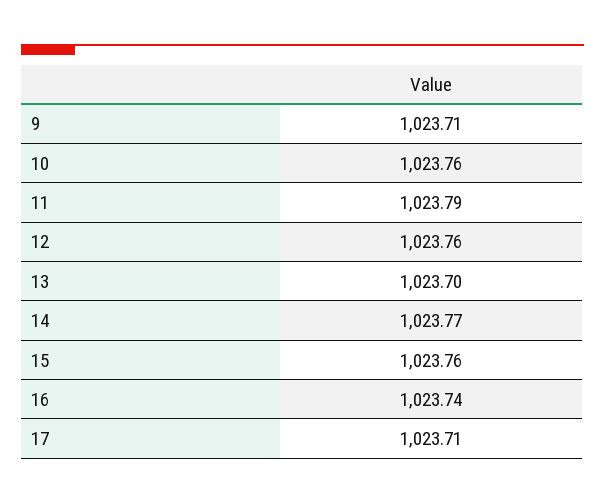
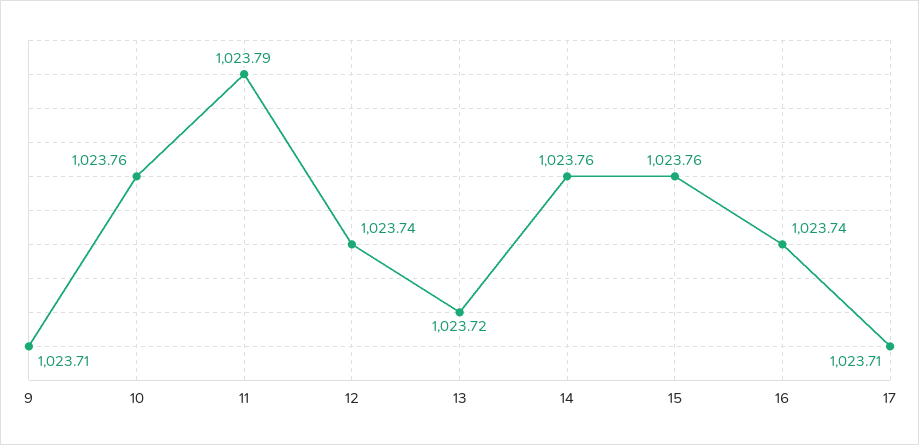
12: 1023.76 -> 1023.74
13: 1023.7 -> 1023.72
14: 1023.77 -> 1023.76

